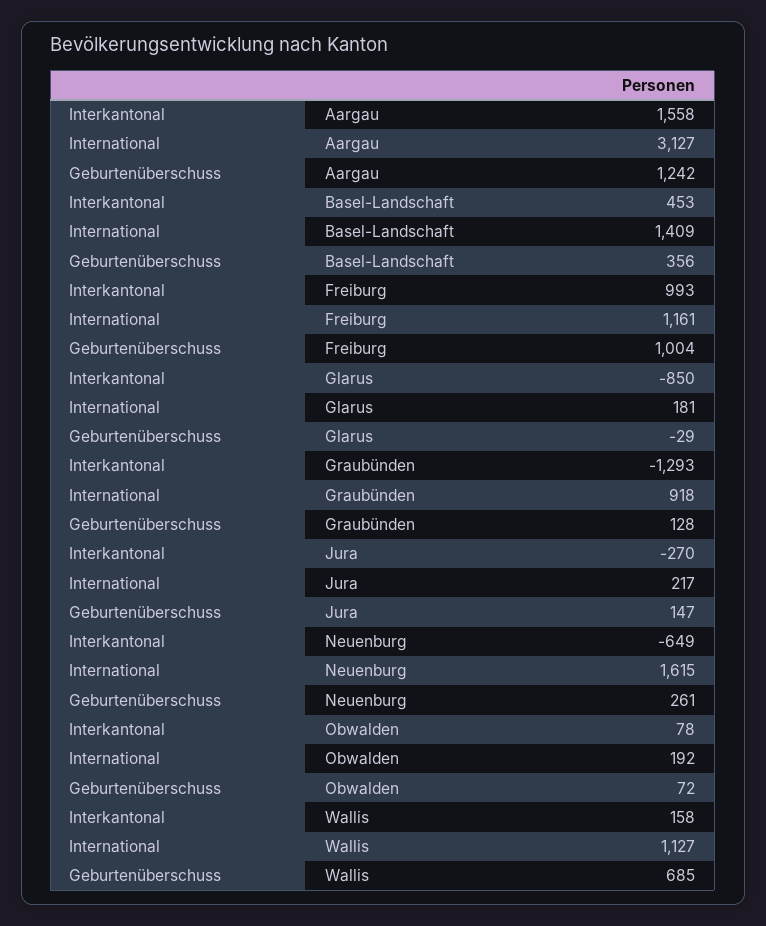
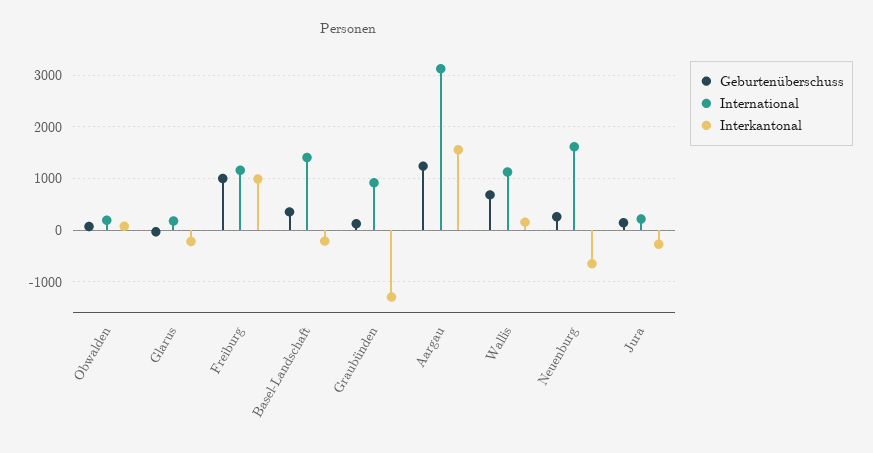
Interkantonal, Basel-Landschaft: 453 -> -200
Interkantonal, Glarus: -850 -> -200

